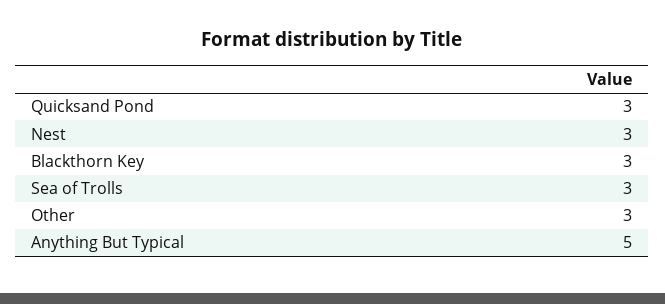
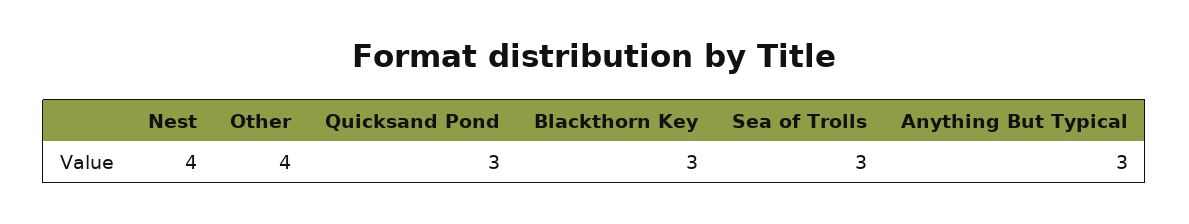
Nest: 3 -> 4
Other: 3 -> 4
Anything But Typical: 5 -> 3

